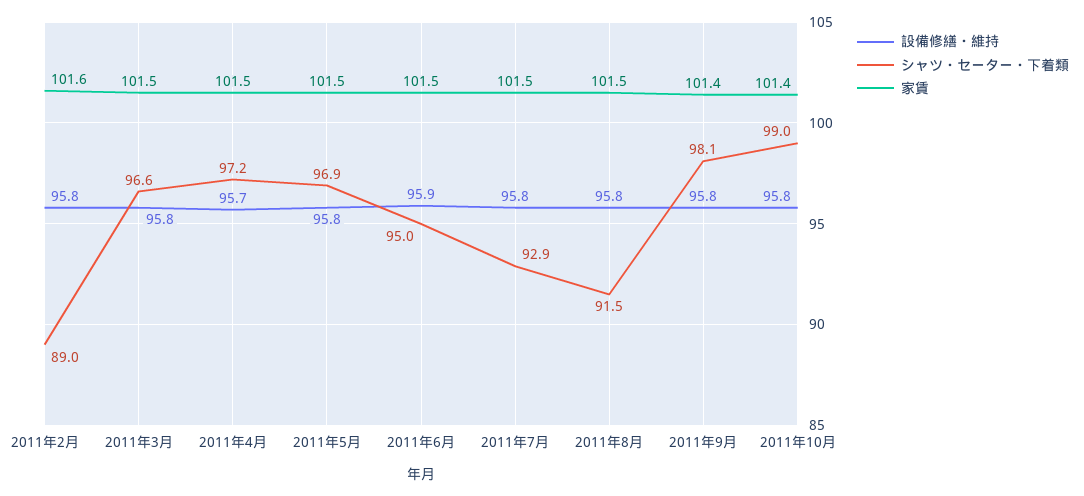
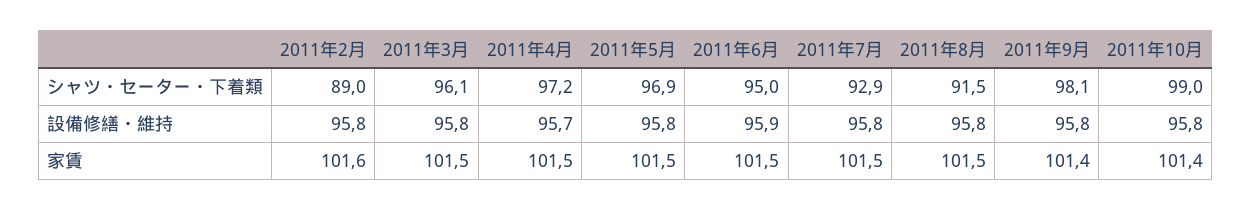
シャツ・セーター・下着類, 2011年3月: 96.6 -> 96.1

